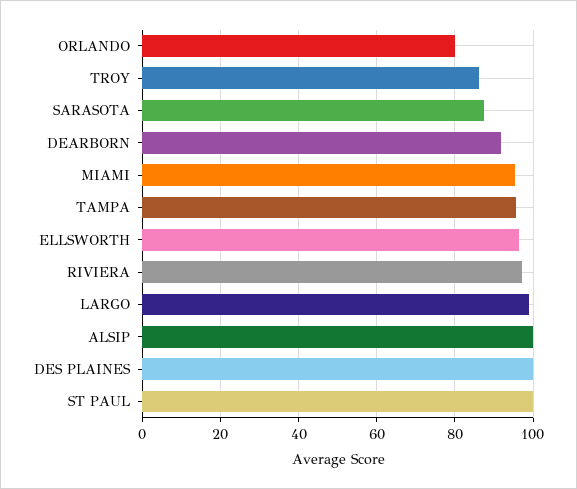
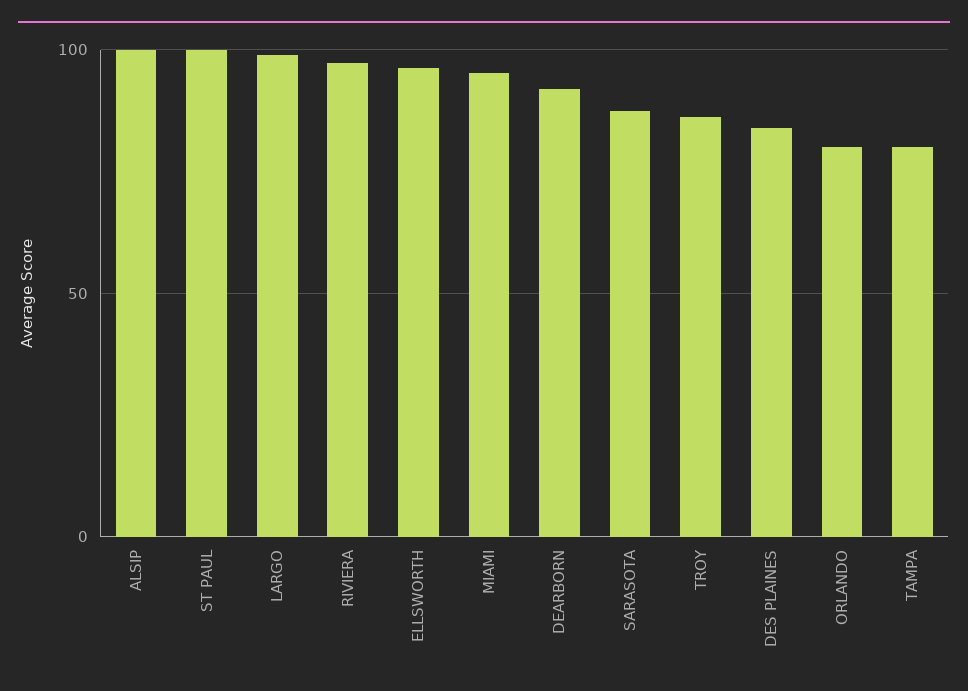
TAMPA: 96 -> 80
DES PLAINES: 100 -> 85

